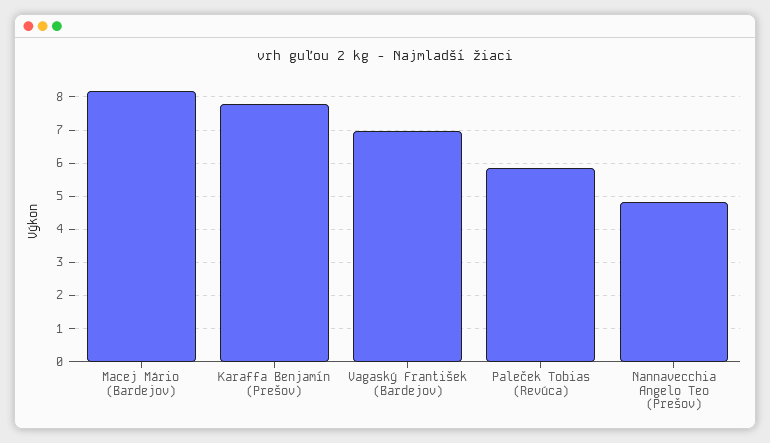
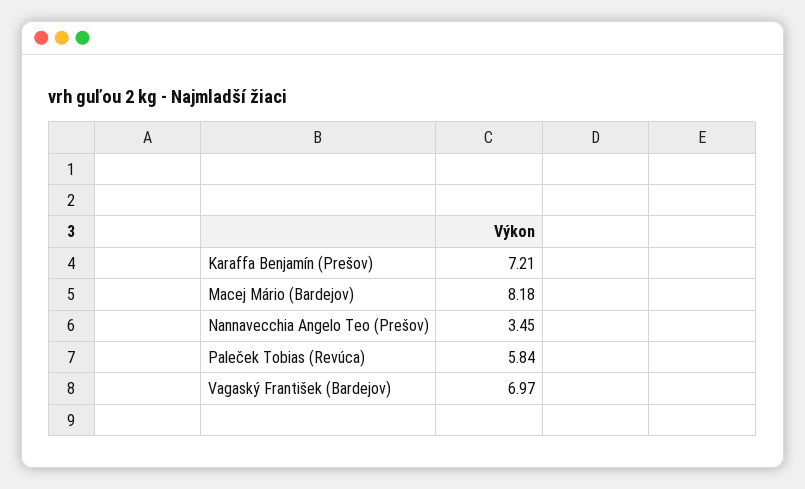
Karaffa Benjamín (Prešov): 7.8 -> 7.21
Nannavecchia Angelo Teo (Prešov): 4.8 -> 3.45

